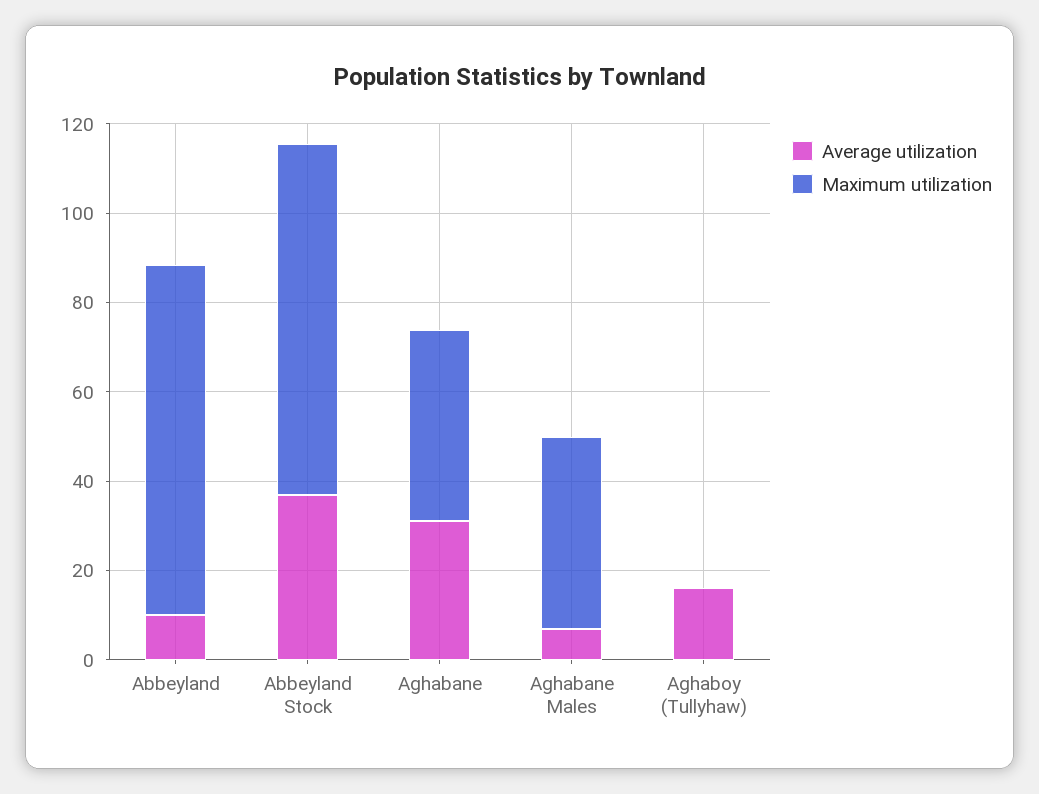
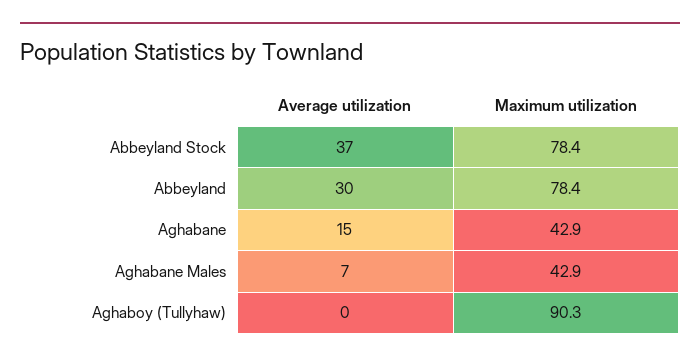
Average utilization, Abbeyland: 10 -> 30
Average utilization, Aghabane: 30 -> 15
Average utilization, Aghaboy (Tullyhaw): 15 -> 0
Maximum utilization, Aghaboy (Tullyhaw): 0 -> 90.3

